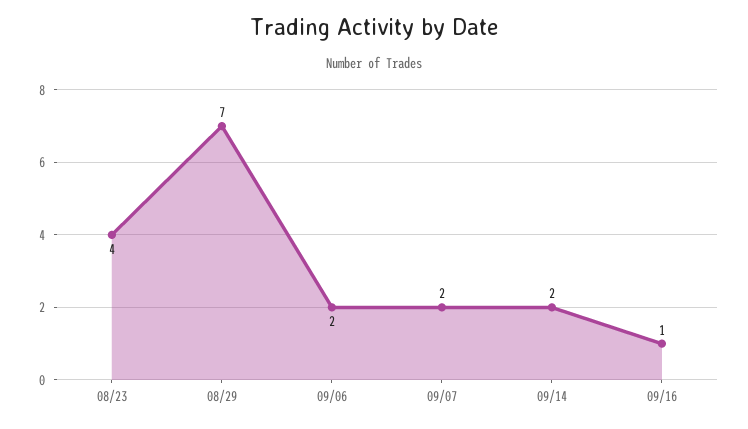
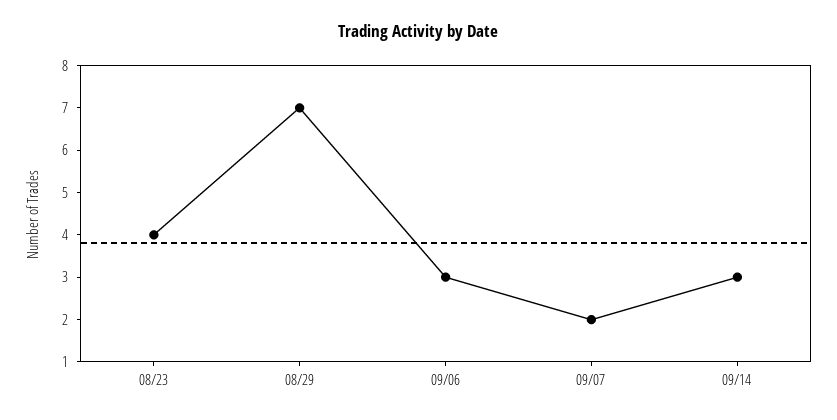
09/06: 2 -> 3
09/14: 2 -> 3
09/16: 1 -> none

